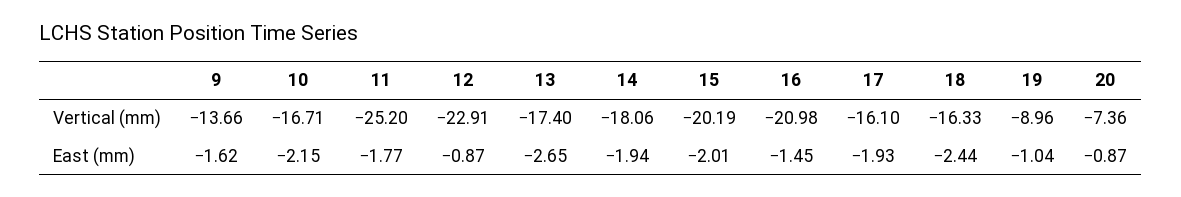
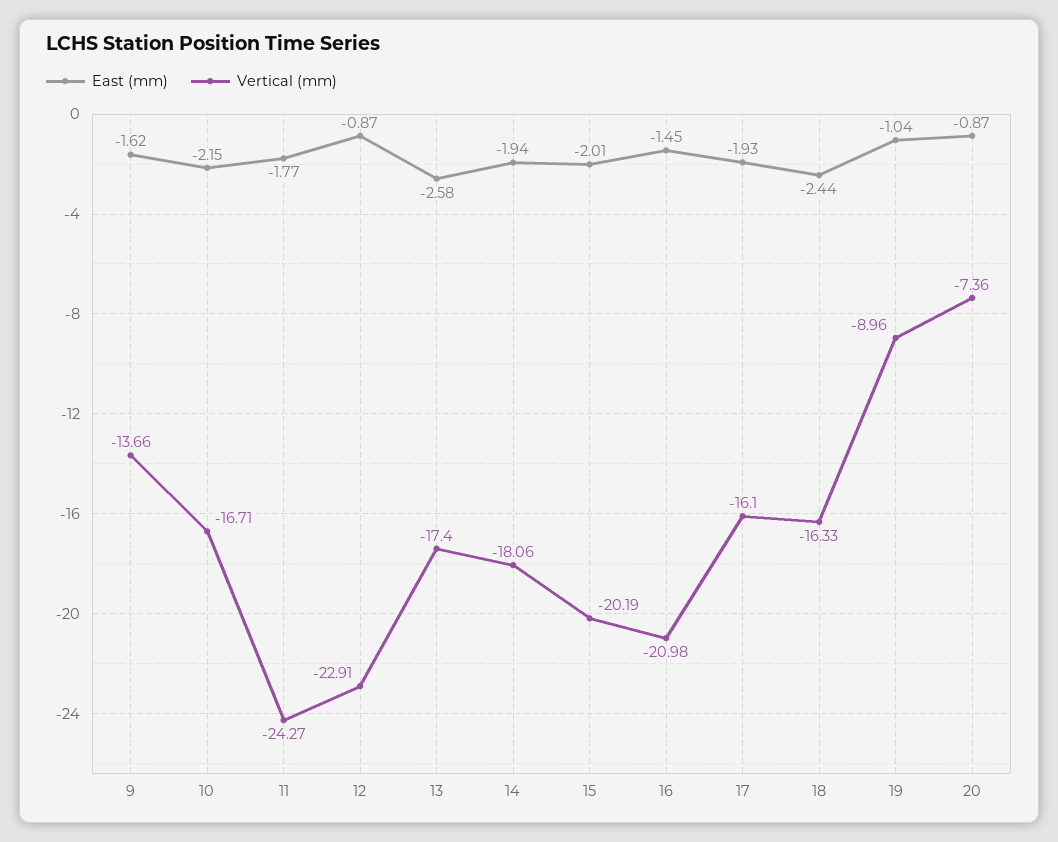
Vertical (mm), 11: -25.2 -> -24.27
East (mm), 13: -2.65 -> -2.58

